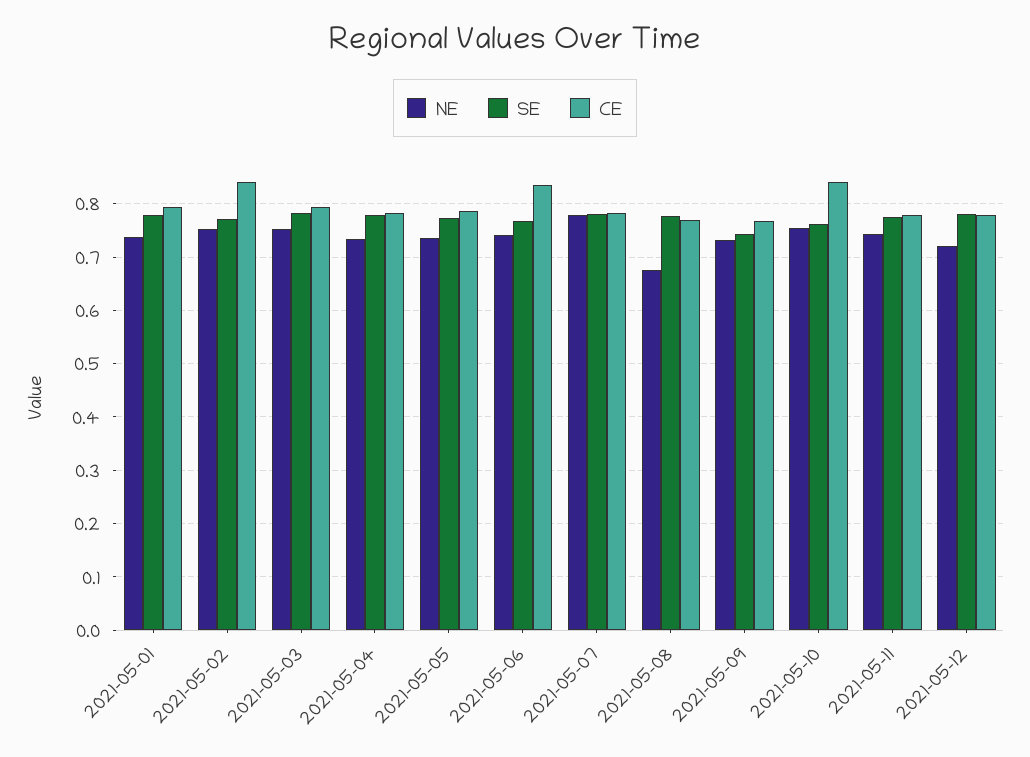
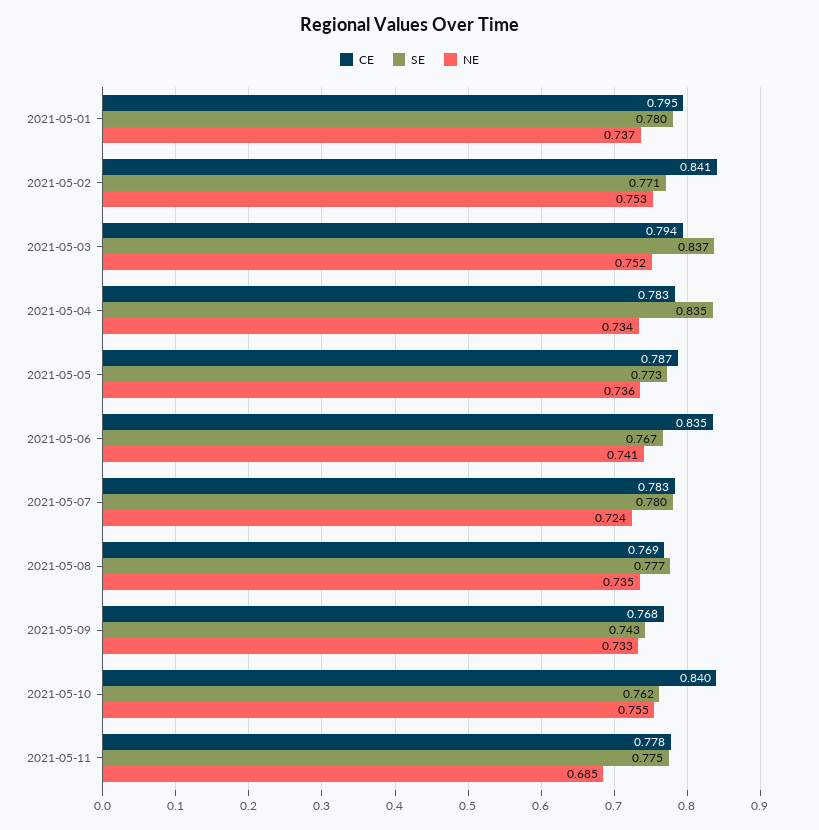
SE, 2021-05-03: 0.78 -> 0.837
SE, 2021-05-04: 0.78 -> 0.835
NE, 2021-05-07: 0.78 -> 0.724
NE, 2021-05-08: 0.68 -> 0.735
NE, 2021-05-11: 0.74 -> 0.685
NE, 2021-05-12: 0.72 -> none
SE, 2021-05-12: 0.78 -> none
CE, 2021-05-12: 0.78 -> none

